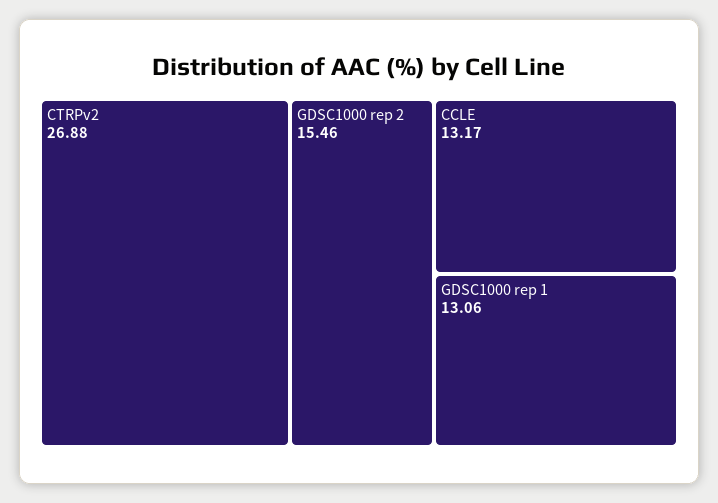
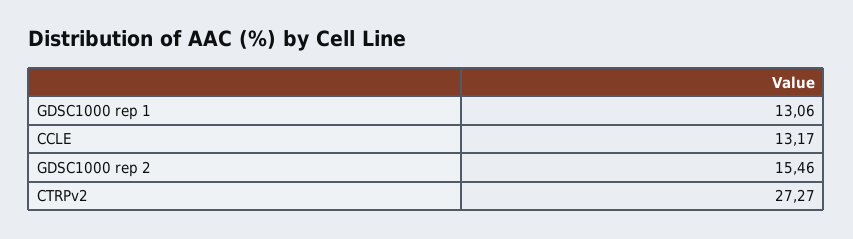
CTRPv2: 26.88 -> 27.27

